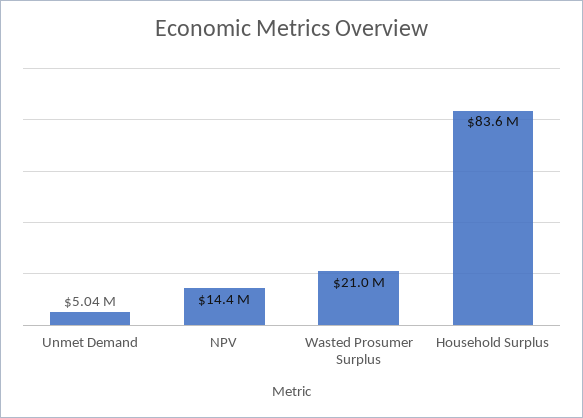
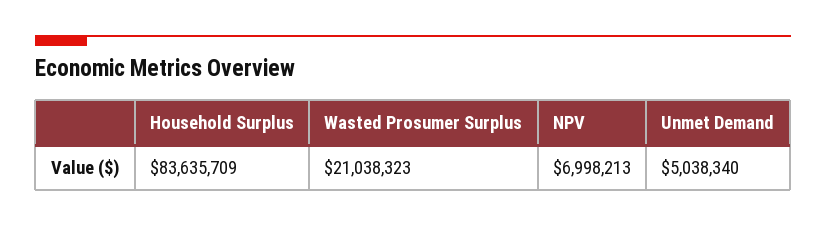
NPV: 14400000 -> 6998213

